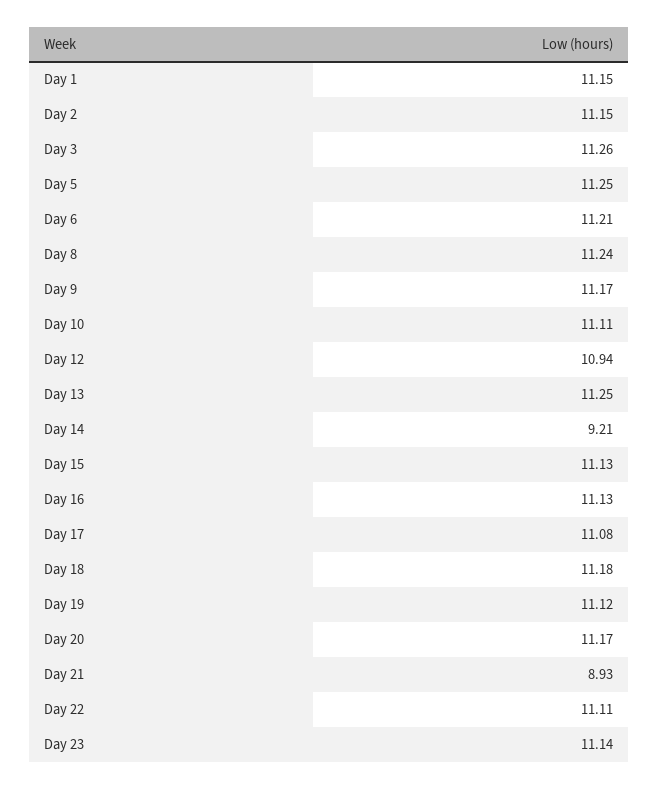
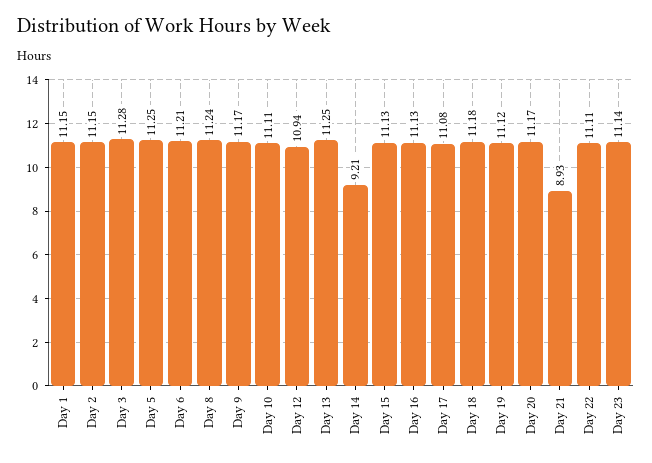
Day 3: 11.26 -> 11.28

